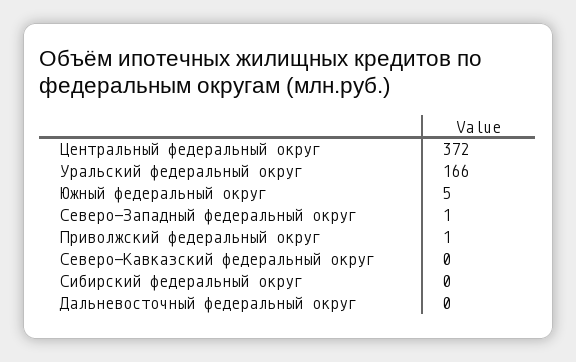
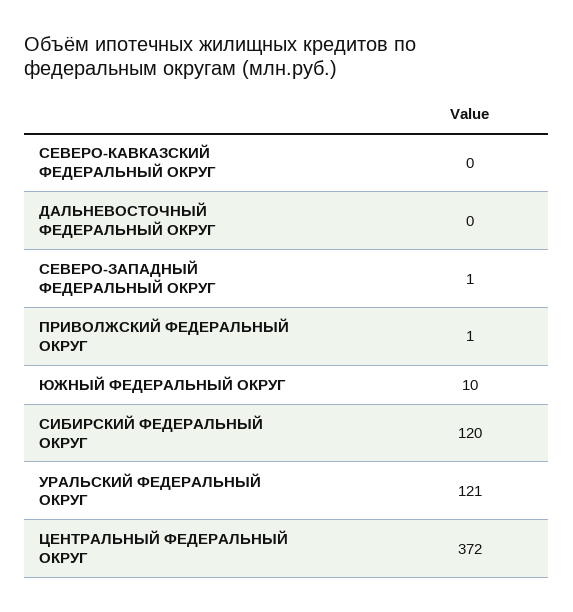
Уральский федеральный округ: 166 -> 121
Южный федеральный округ: 5 -> 10
Сибирский федеральный округ: 0 -> 120

